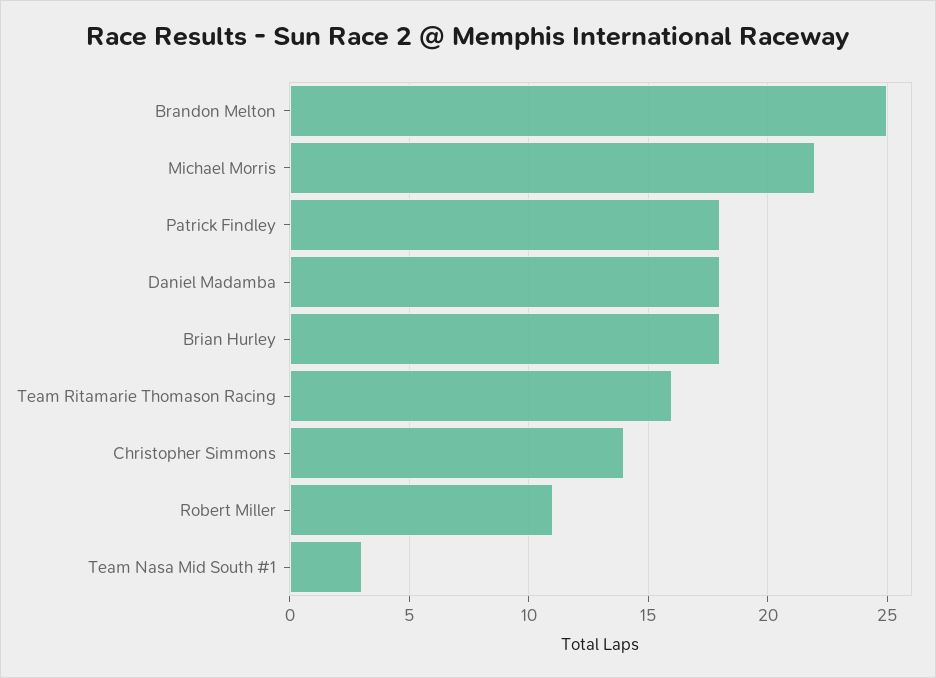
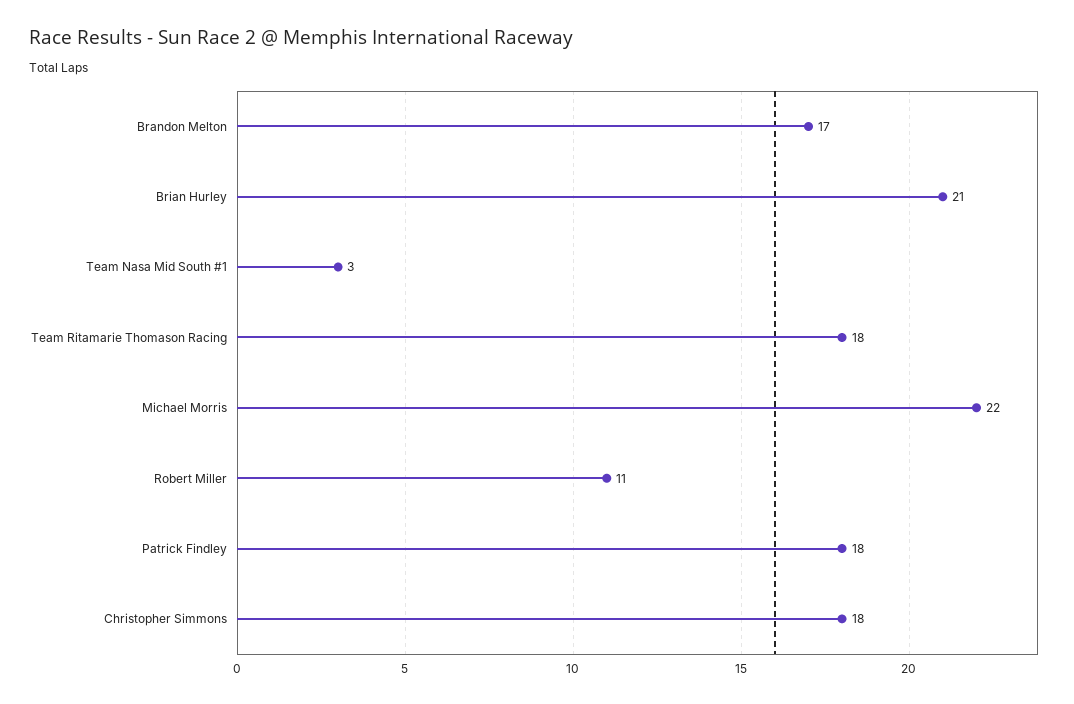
Brandon Melton: 25 -> 17
Daniel Madamba: 18 -> none
Brian Hurley: 18 -> 21
Team Ritamarie Thomason Racing: 16 -> 18
Christopher Simmons: 14 -> 18

